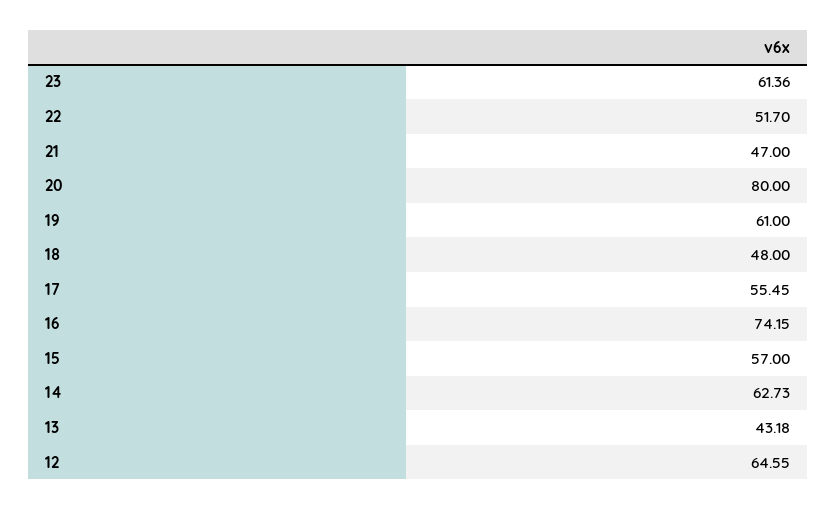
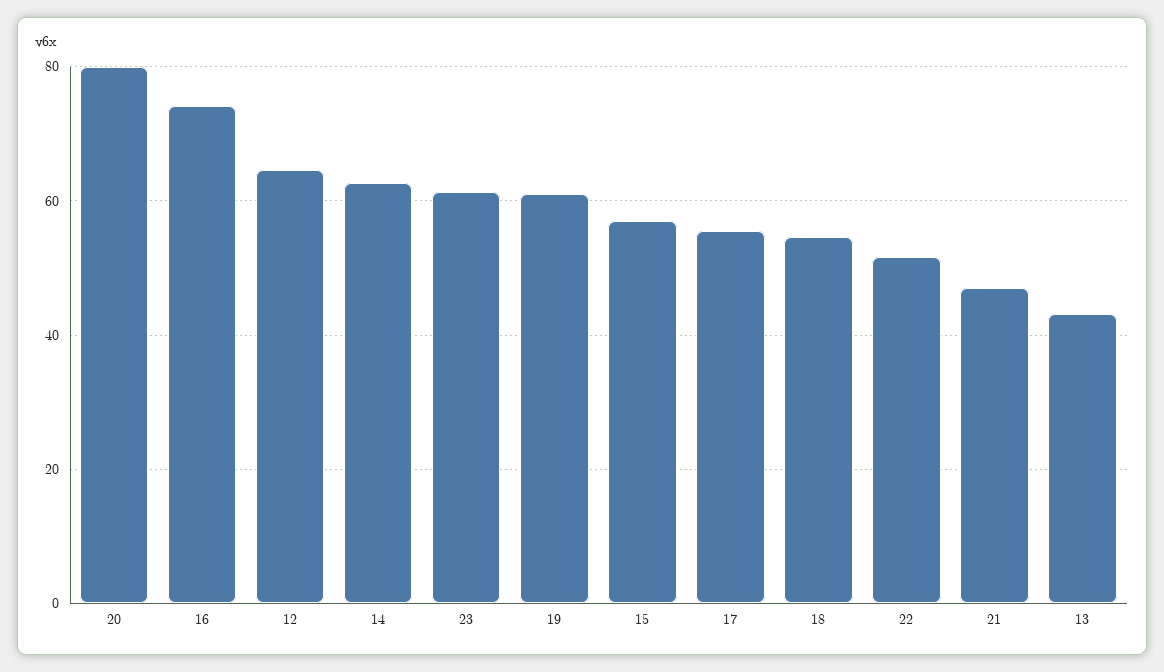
18: 48 -> 54

